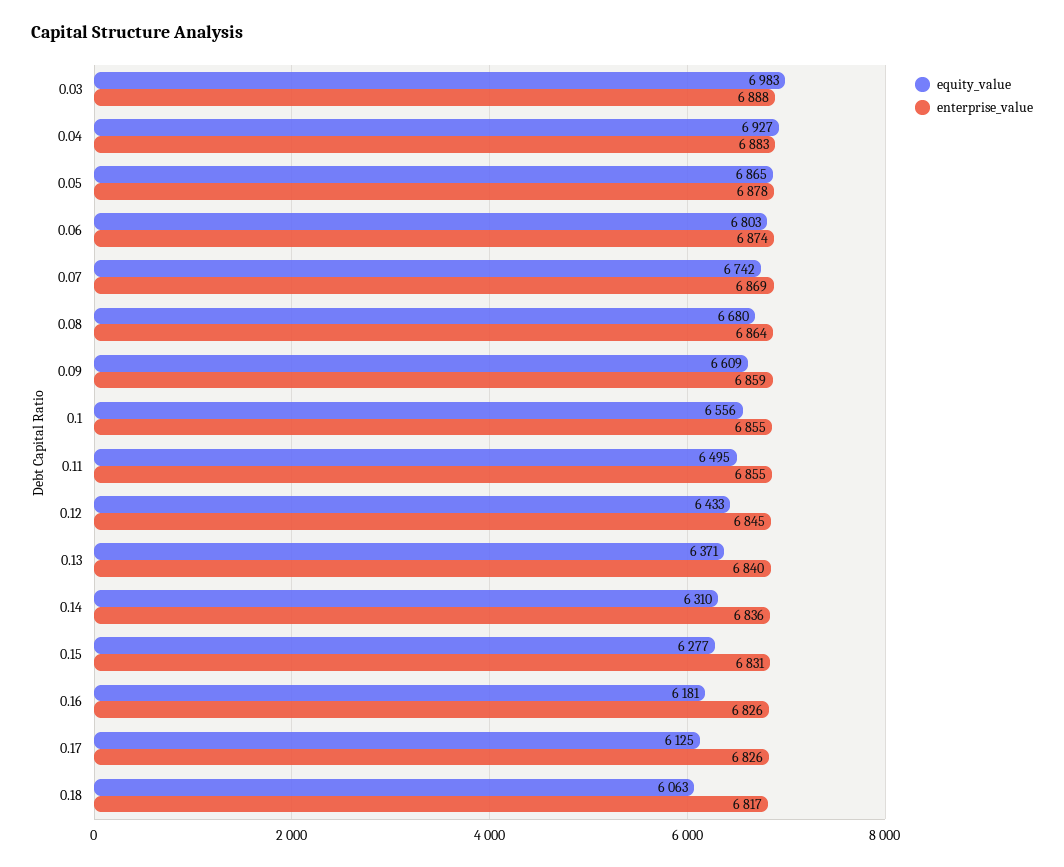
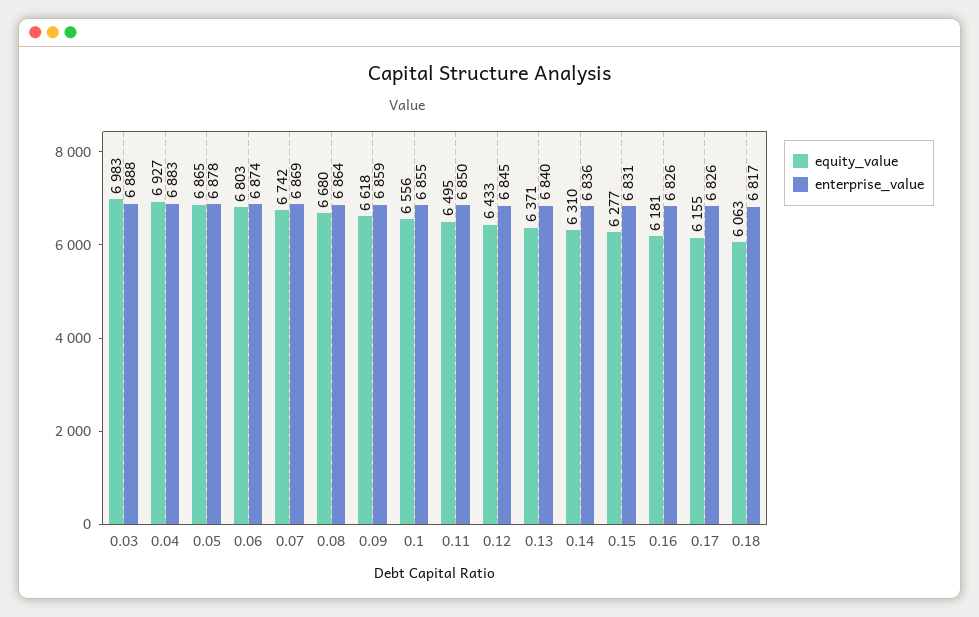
equity_value, 0.09: 6609 -> 6618
enterprise_value, 0.11: 6855 -> 6850
equity_value, 0.17: 6125 -> 6155

